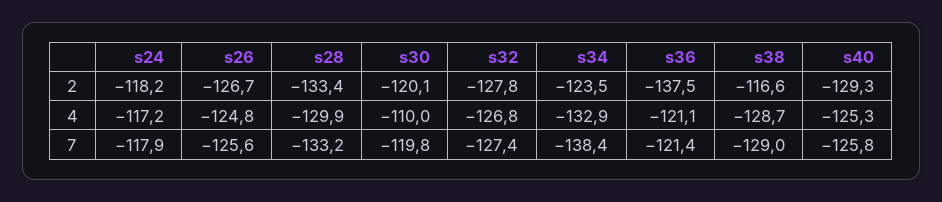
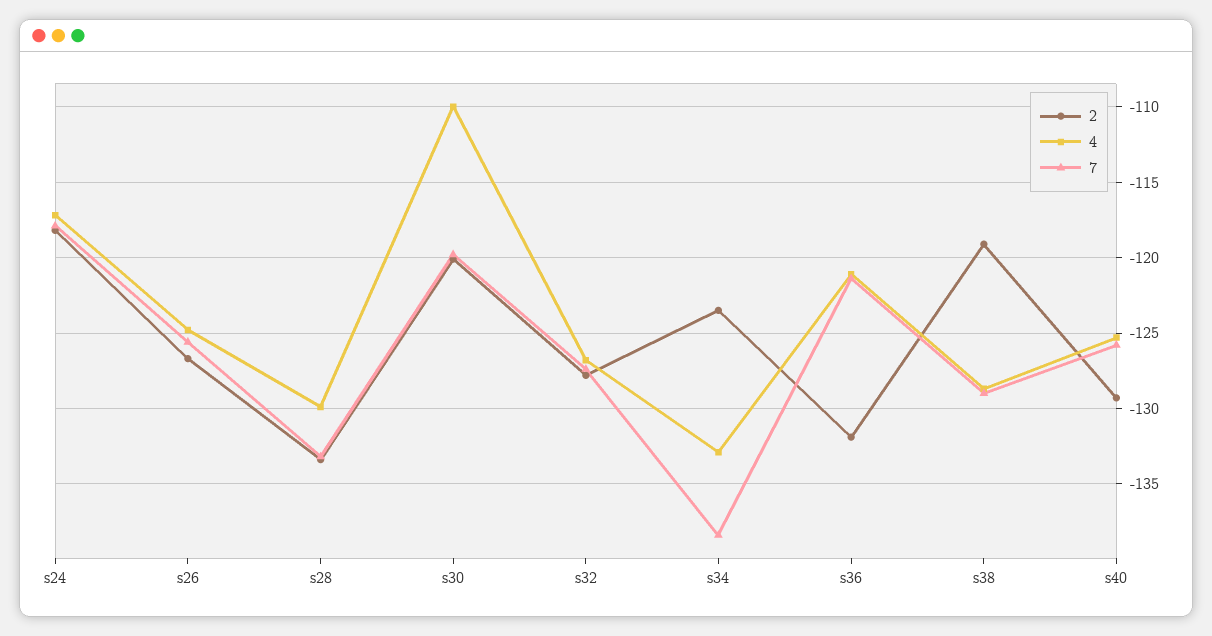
2, s36: -137.5 -> -132
2, s38: -116.6 -> -119

